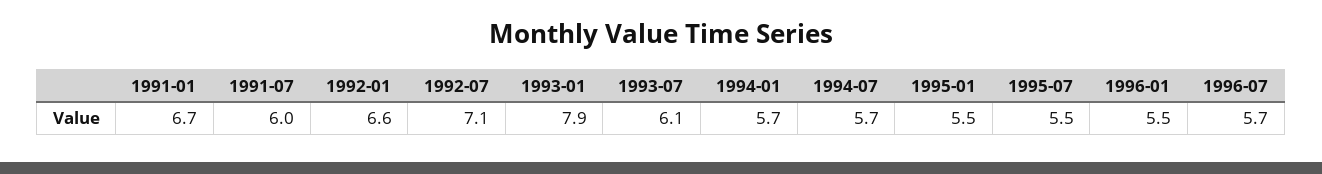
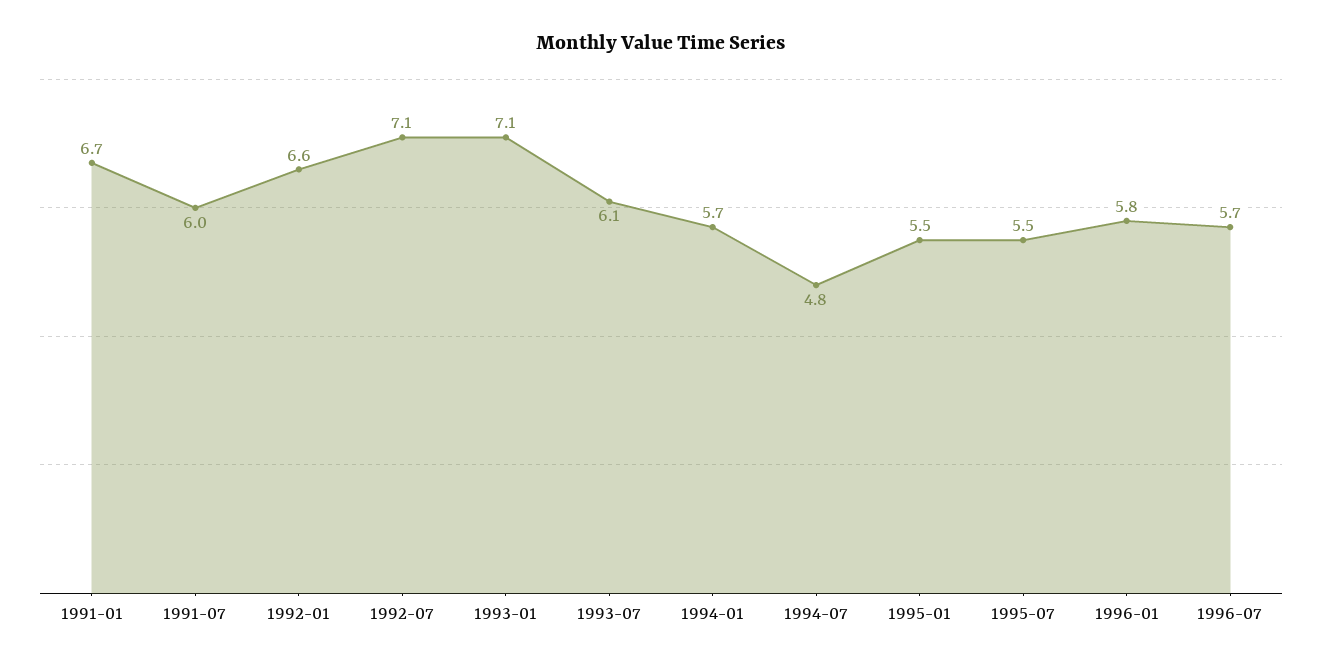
1993-01: 7.9 -> 7.1
1994-07: 5.7 -> 4.8
1996-01: 5.5 -> 5.8

